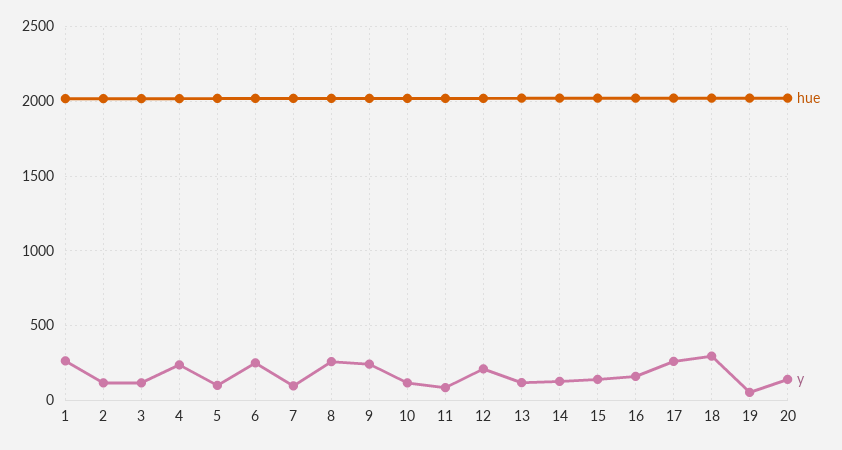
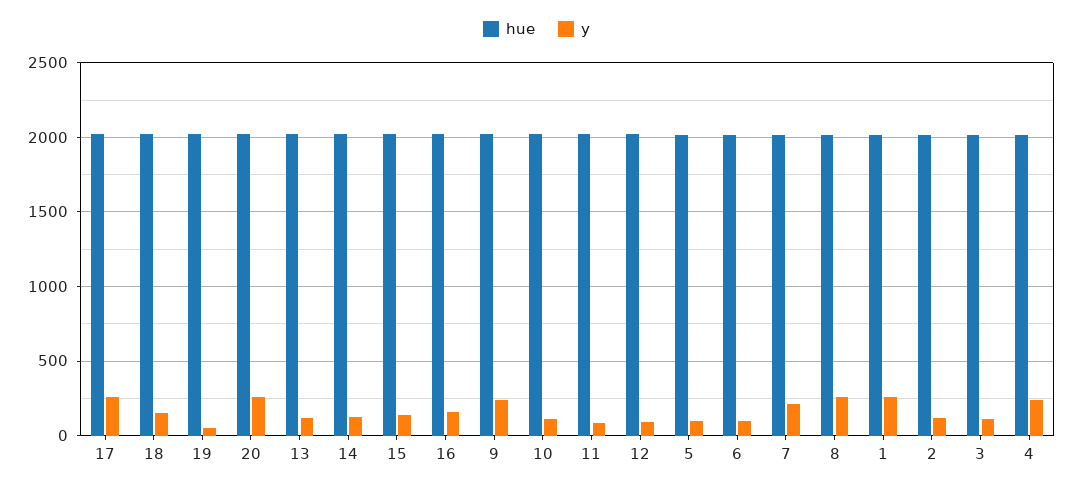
y, 6: 250 -> 100
y, 7: 100 -> 200
y, 12: 200 -> 100
y, 18: 300 -> 150
y, 20: 150 -> 250

